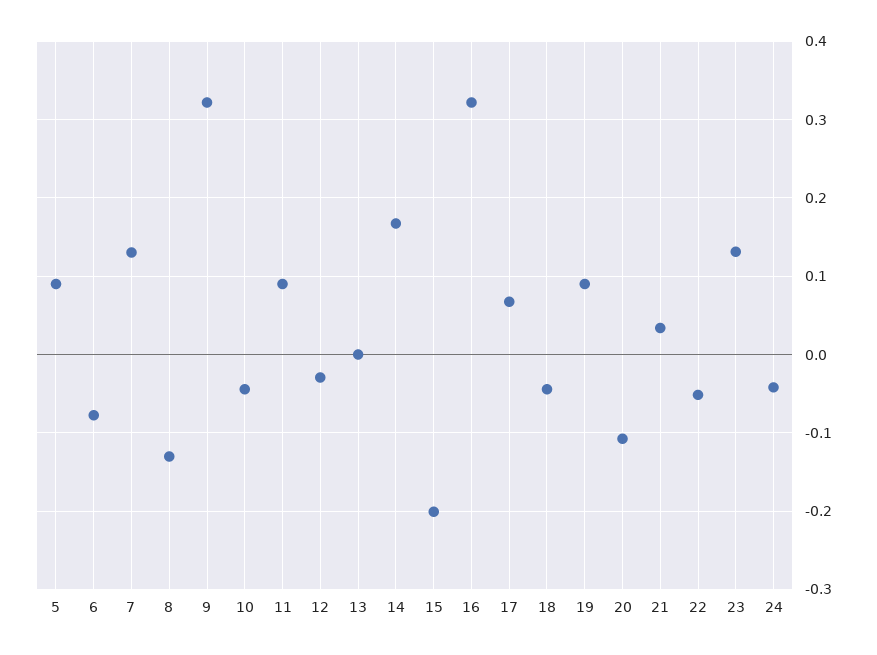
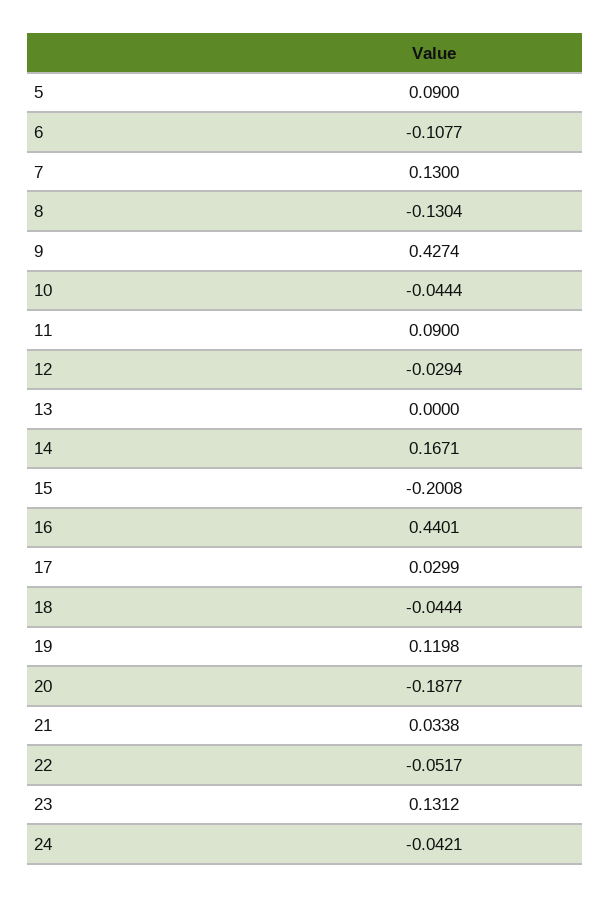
6: -0.08 -> -0.1077
9: 0.32 -> 0.4274
16: 0.32 -> 0.4401
17: 0.07 -> 0.0299
19: 0.09 -> 0.1198
20: -0.11 -> -0.1877

